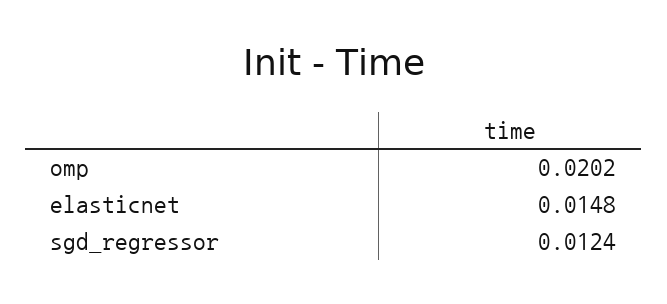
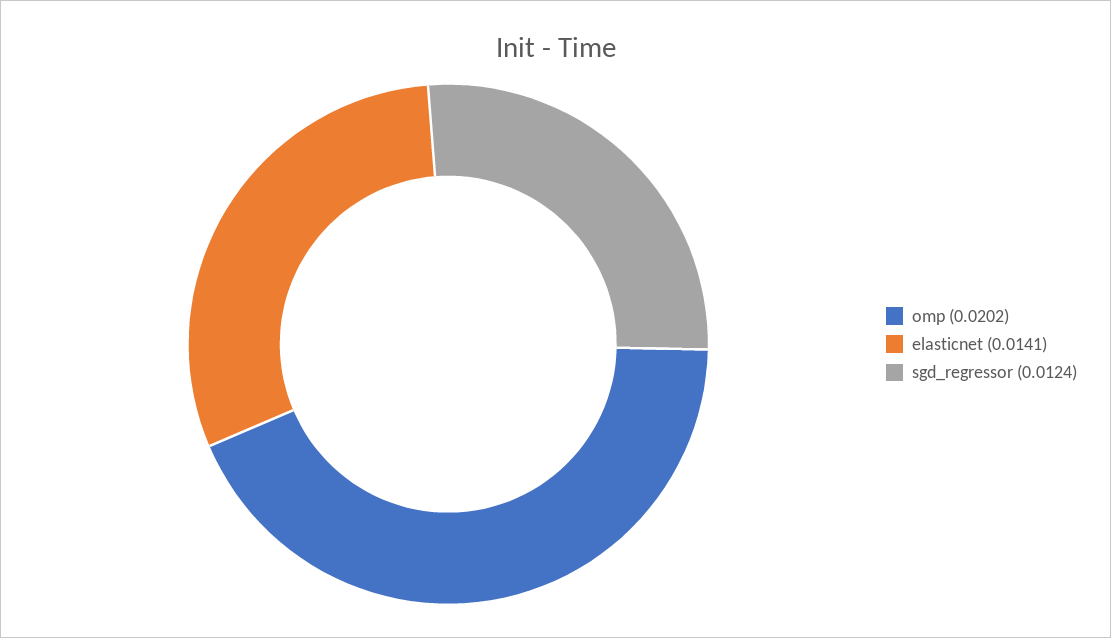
elasticnet: 0.0148 -> 0.0141

